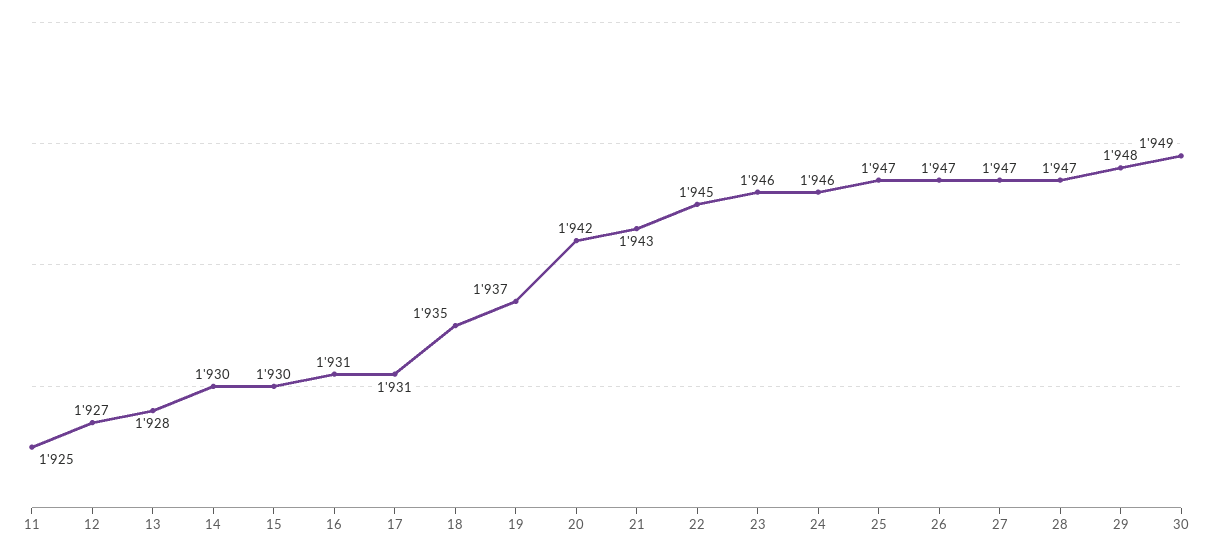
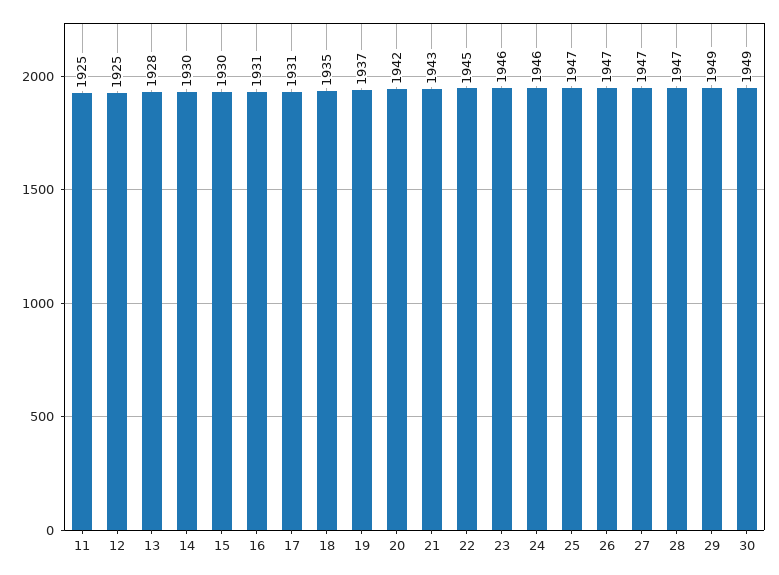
12: 1927 -> 1925
29: 1948 -> 1949

